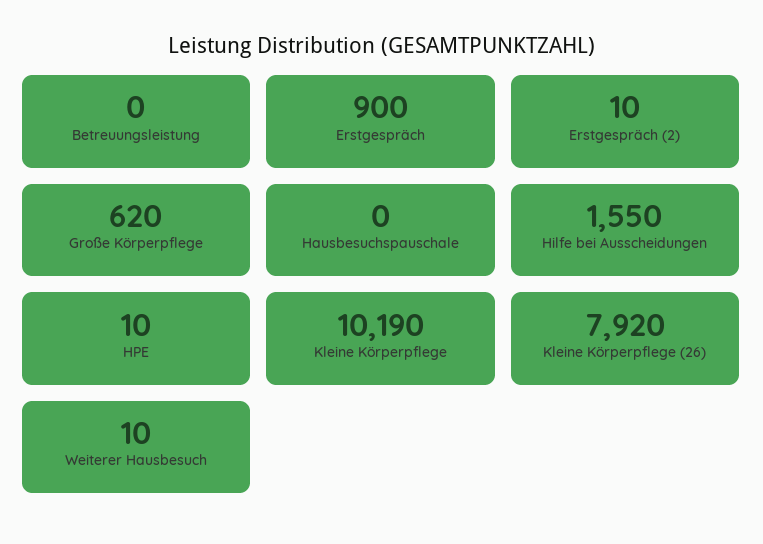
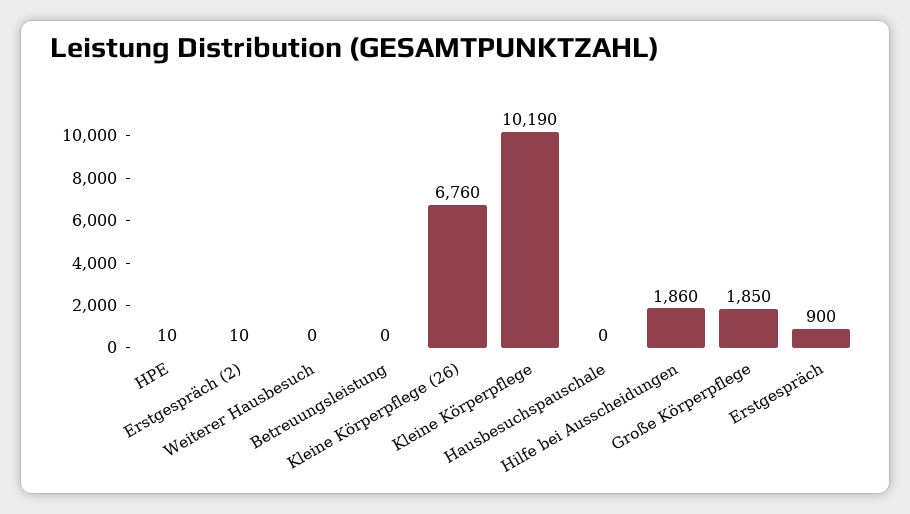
Große Körperpflege: 620 -> 1850
Hilfe bei Ausscheidungen: 1550 -> 1860
Kleine Körperpflege (26): 7920 -> 6760
Weiterer Hausbesuch: 10 -> 0

